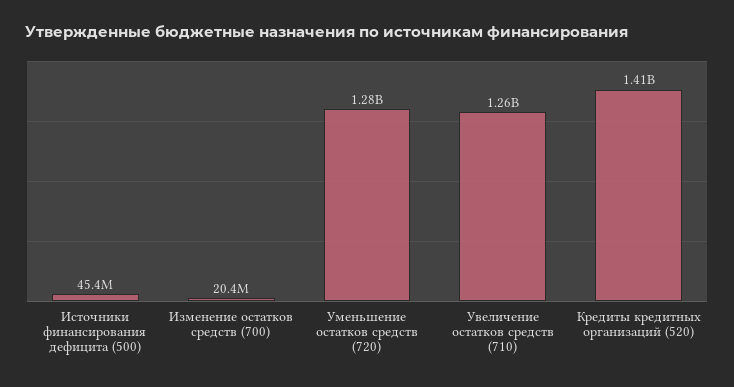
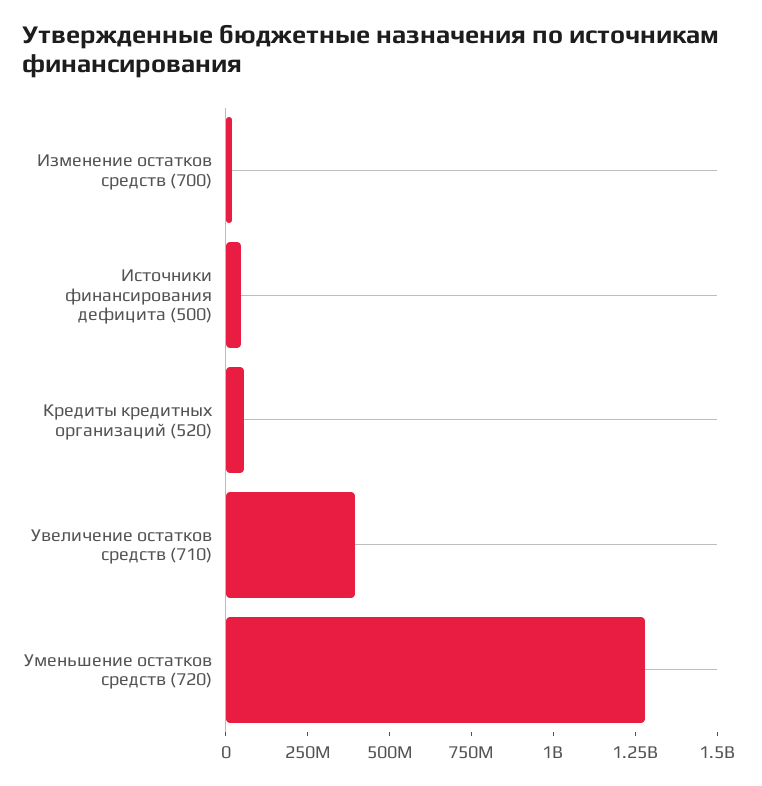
Увеличение остатков средств (710): 1260000000 -> 400000000
Кредиты кредитных организаций (520): 1410000000 -> 50000000

